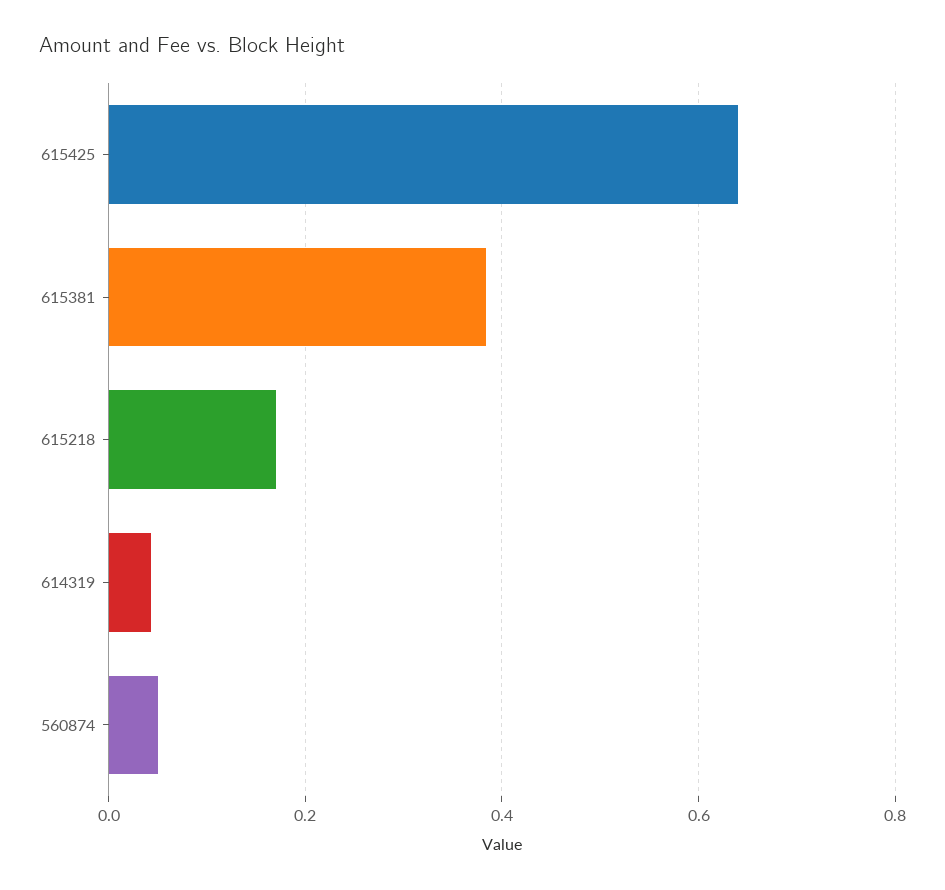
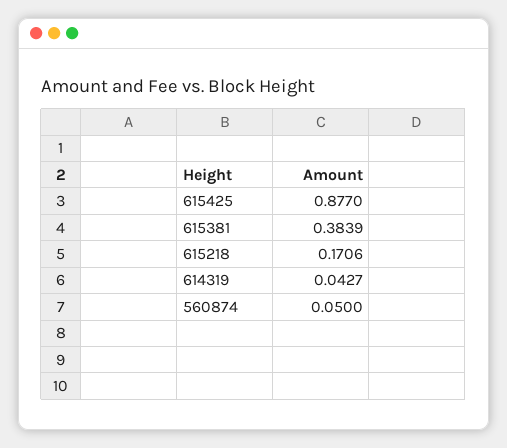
615425: 0.64 -> 0.877

